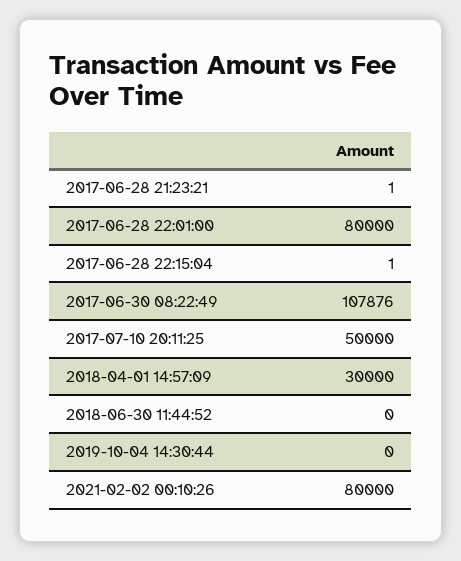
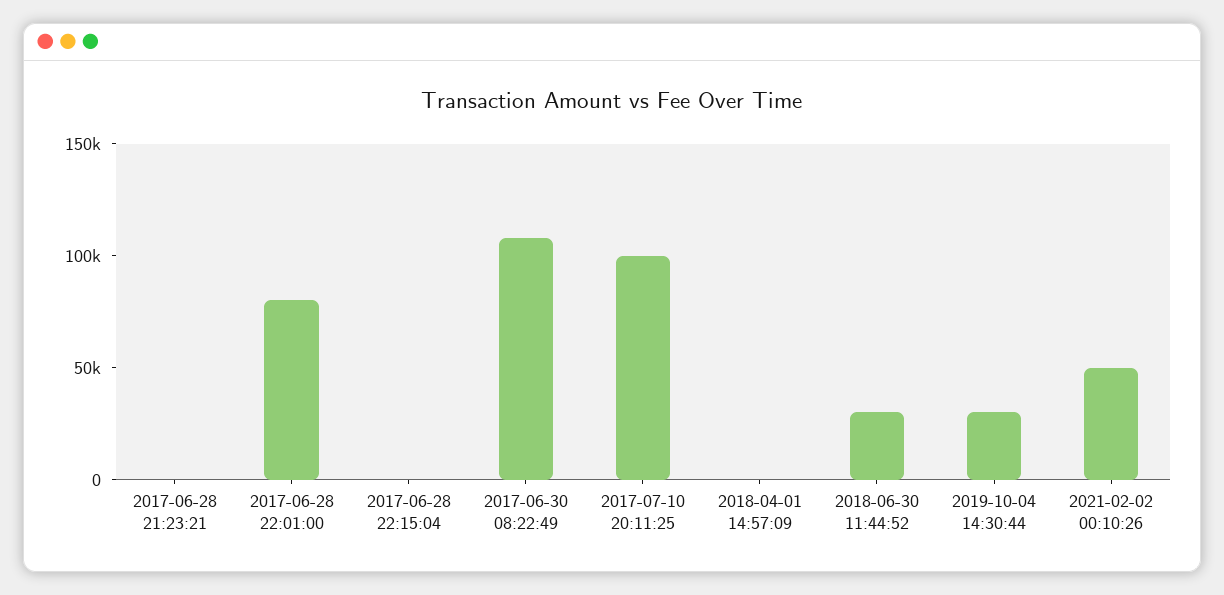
2017-07-10 20:11:25: 50000 -> 100000
2018-04-01 14:57:09: 30000 -> 0
2018-06-30 11:44:52: 0 -> 30000
2019-10-04 14:30:44: 0 -> 30000
2021-02-02 00:10:26: 80000 -> 50000

